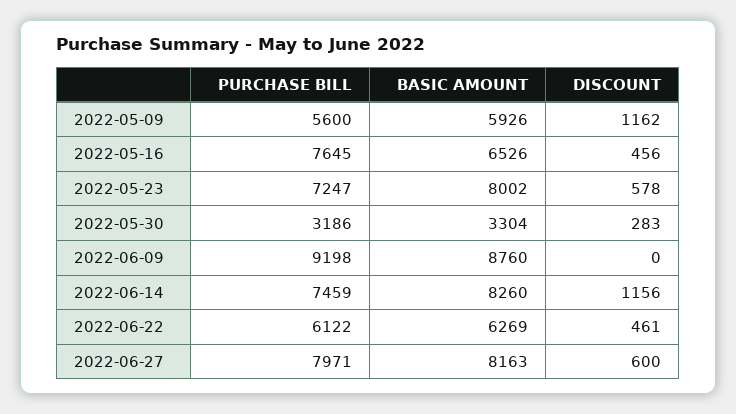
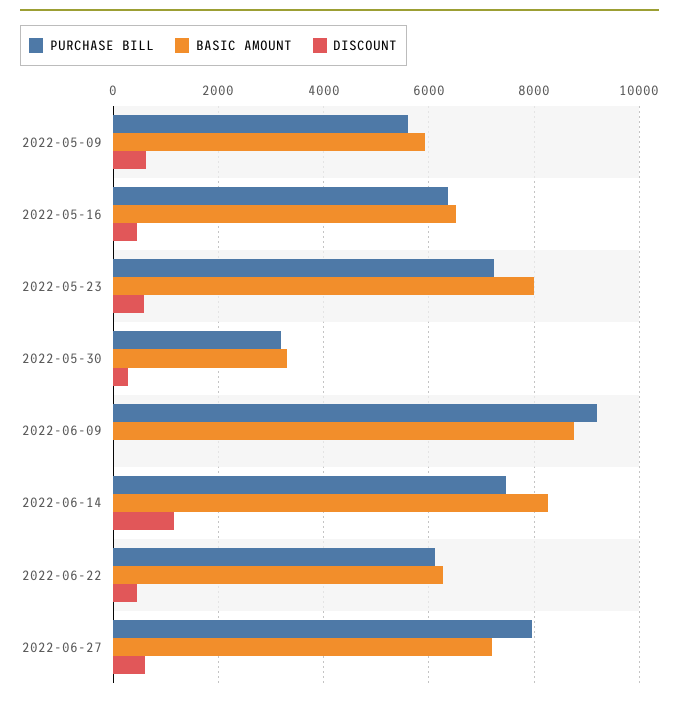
DISCOUNT, 2022-05-09: 1162 -> 600
PURCHASE BILL, 2022-05-16: 7645 -> 6400
BASIC AMOUNT, 2022-06-27: 8163 -> 7200

